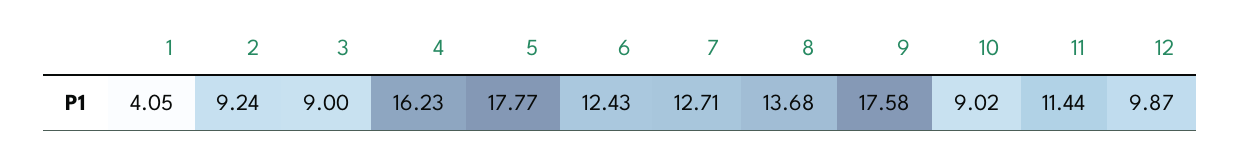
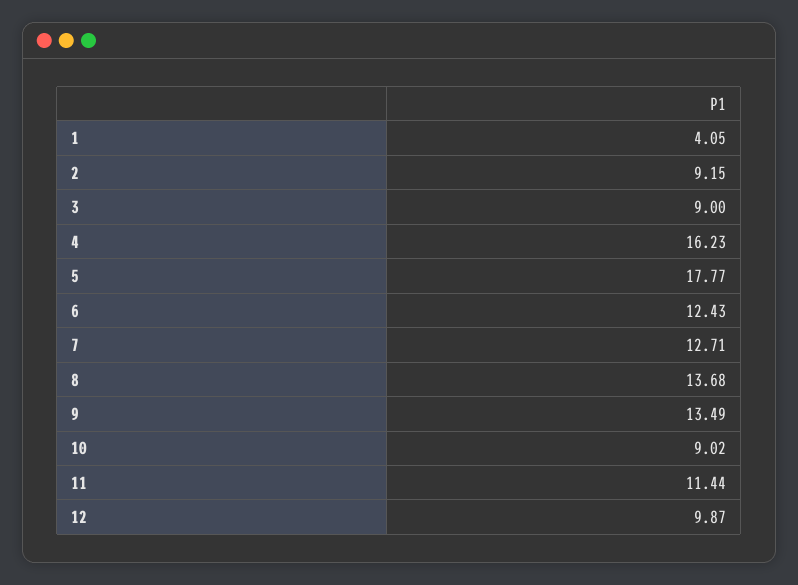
2: 9.24 -> 9.15
9: 17.58 -> 13.49

